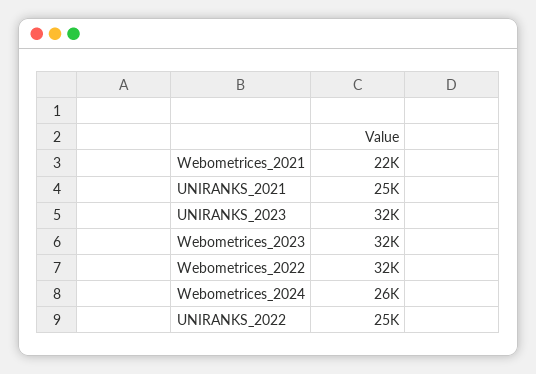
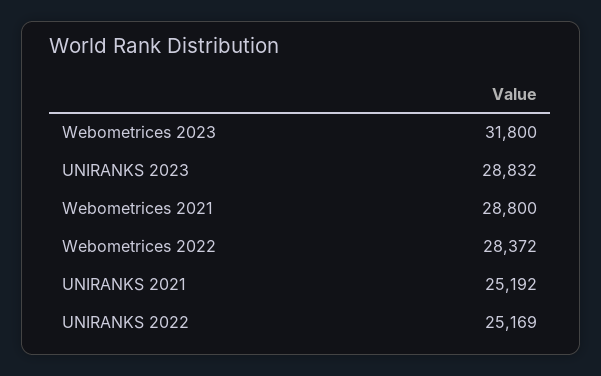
Webometrices_2021: 22000 -> 28800
UNIRANKS_2023: 32000 -> 28832
Webometrices_2022: 32000 -> 28372
Webometrices_2024: 26000 -> none

